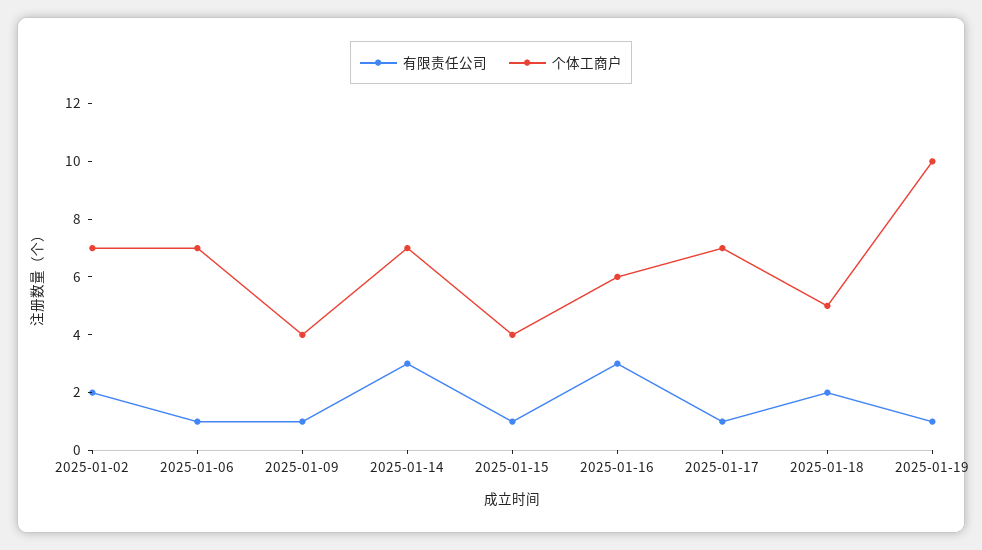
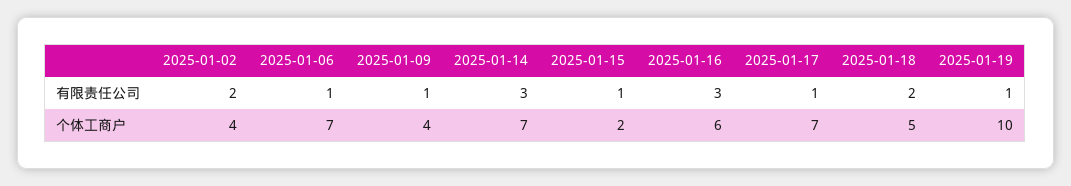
个体工商户, 2025-01-02: 7 -> 4
个体工商户, 2025-01-15: 4 -> 2

